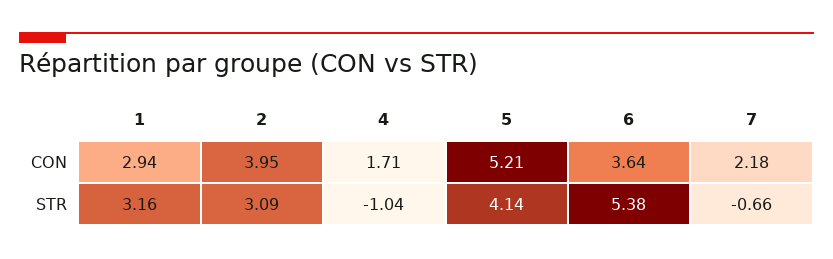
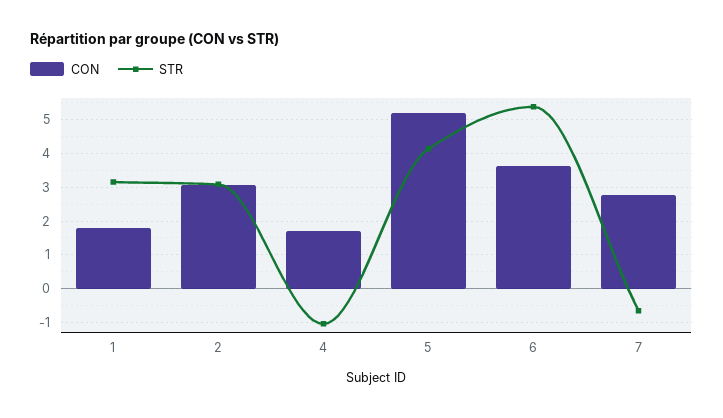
CON, 1: 2.94 -> 1.8
CON, 2: 3.95 -> 3
CON, 7: 2.18 -> 2.8

